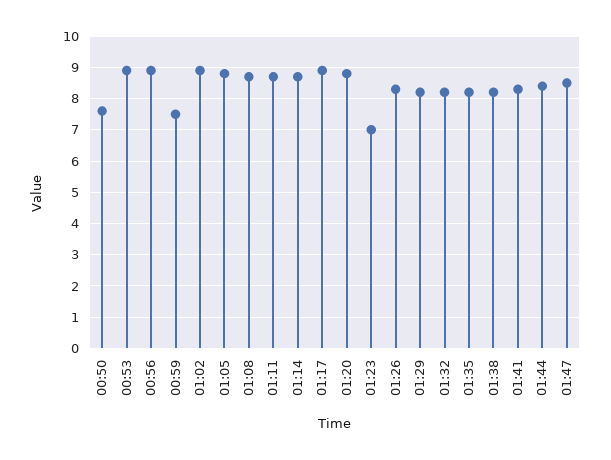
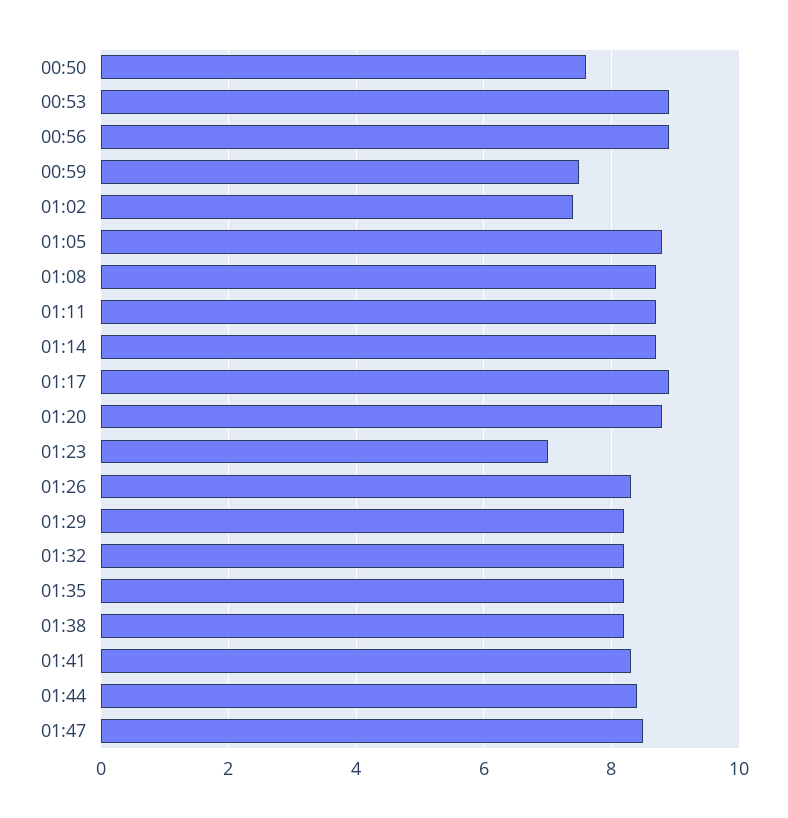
01:02: 9 -> 7.5

